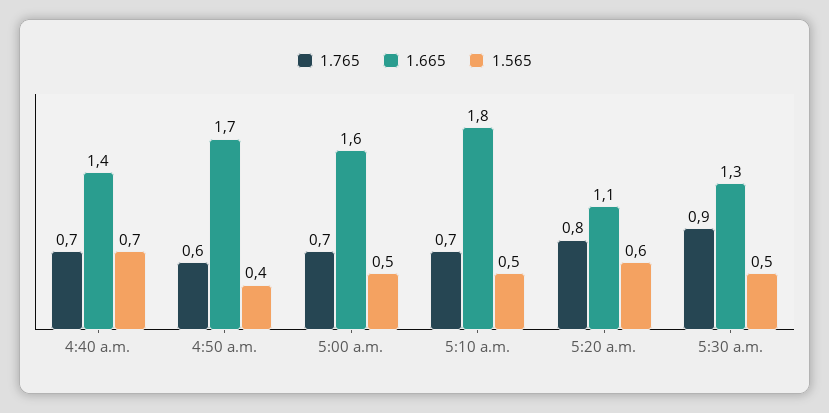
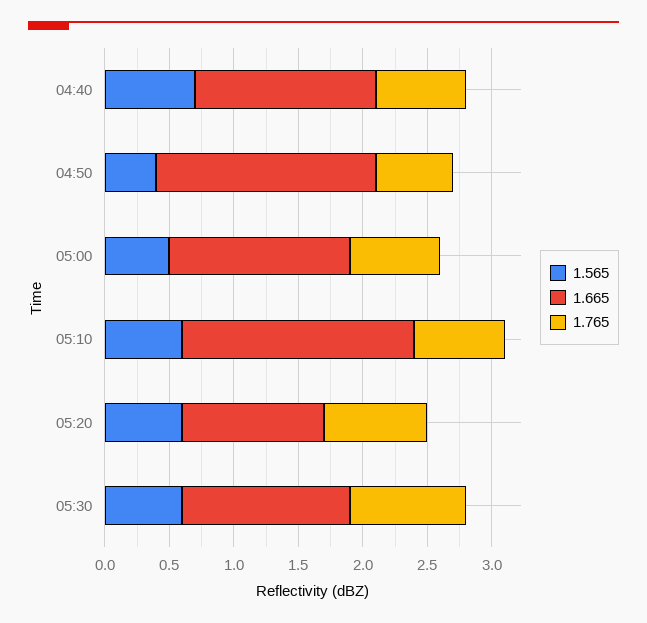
1.665, 5:00 a.m.: 1.6 -> 1.4
1.565, 5:10 a.m.: 0.5 -> 0.6
1.565, 5:30 a.m.: 0.5 -> 0.6

